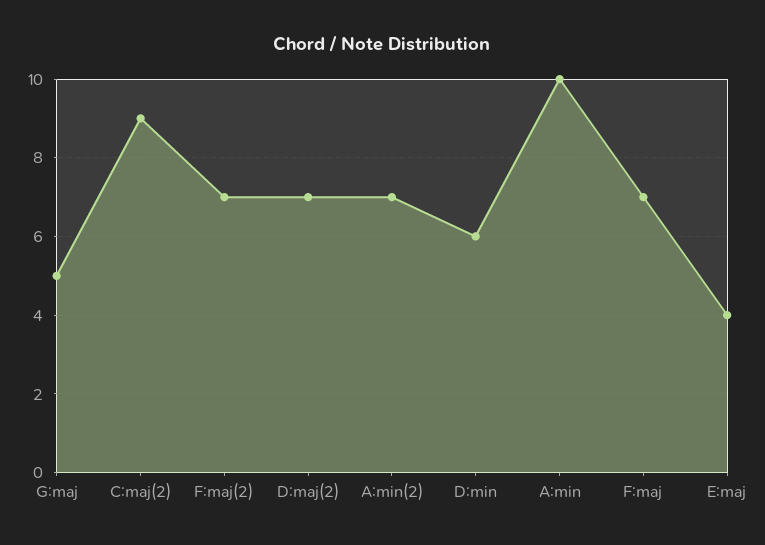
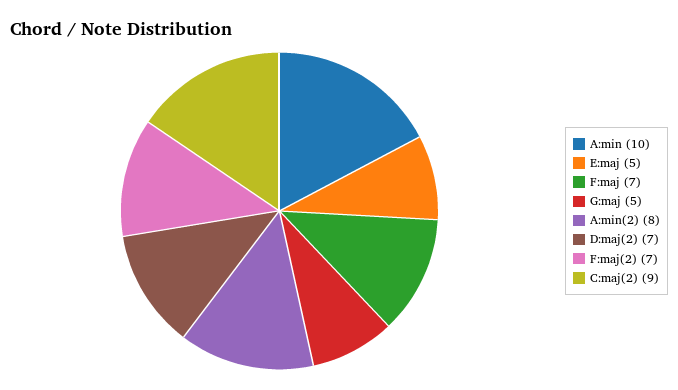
A:min(2): 7 -> 8
D:min: 6 -> none
E:maj: 4 -> 5

